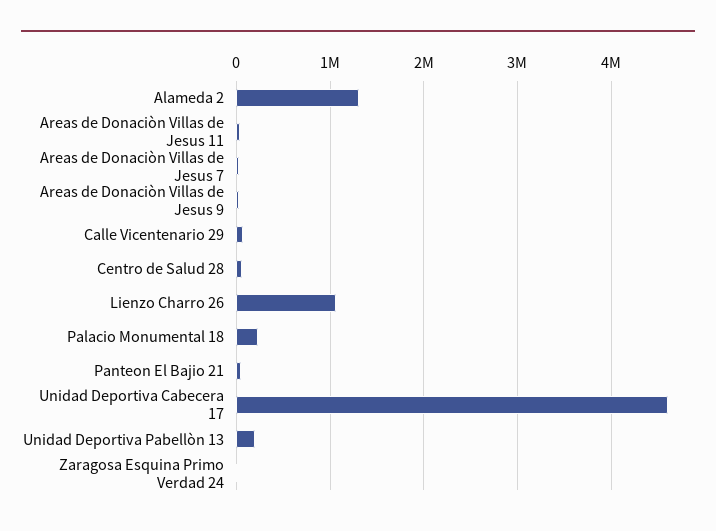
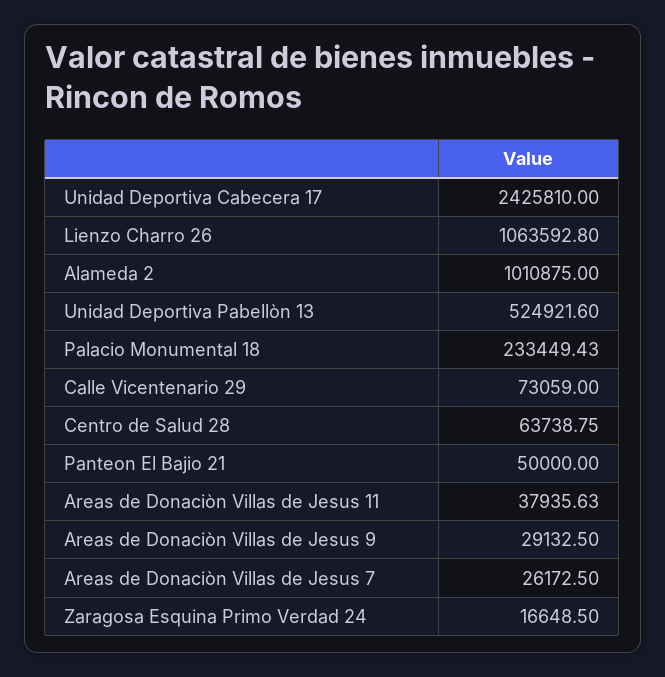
Alameda 2: 1300000 -> 1010875
Unidad Deportiva Cabecera 17: 4600000 -> 2425810
Unidad Deportiva Pabellòn 13: 200000 -> 524921.6

